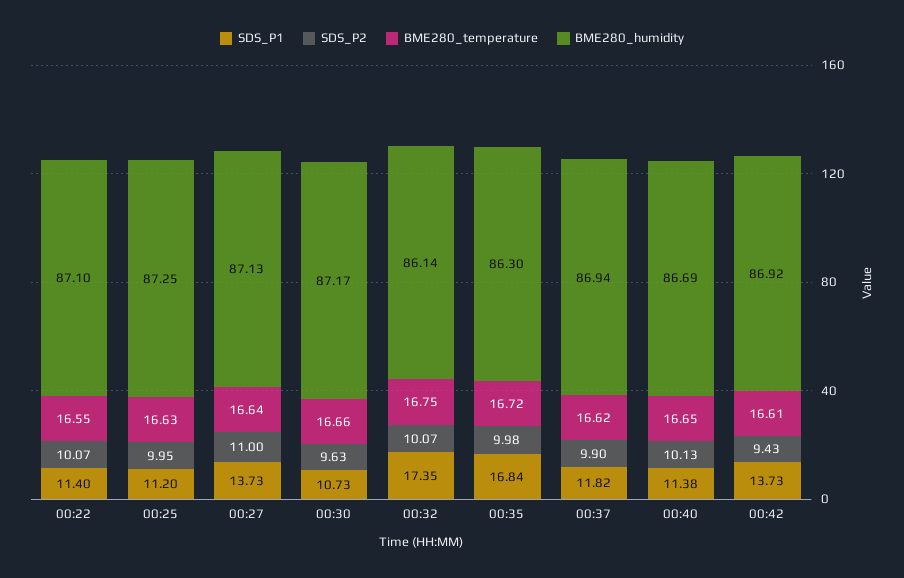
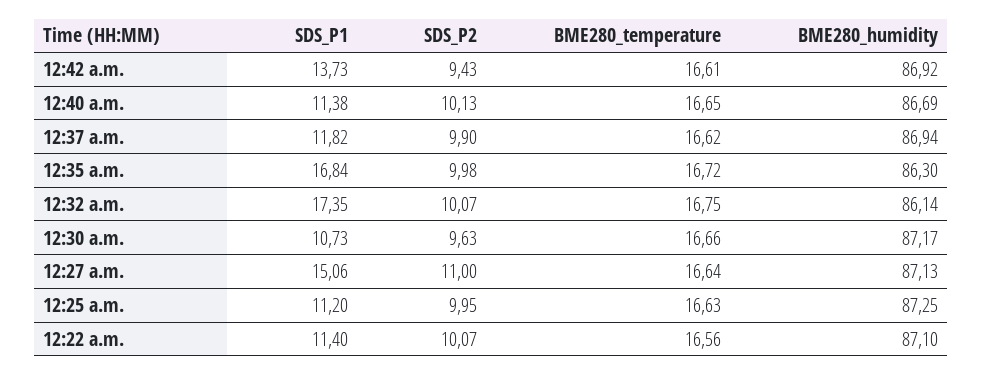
BME280_temperature, 00:22: 16.55 -> 16.56
SDS_P1, 00:27: 13.73 -> 15.06

